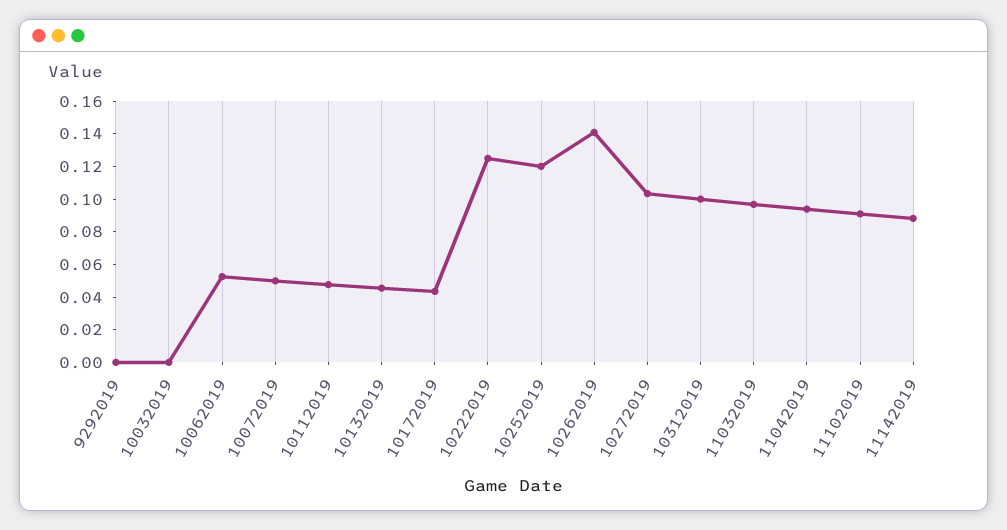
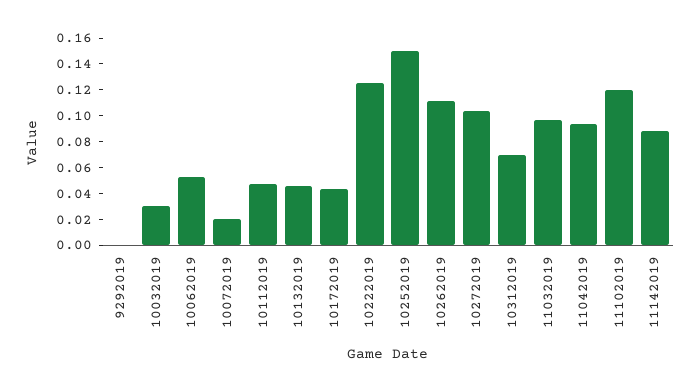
10032019: 0 -> 0.03
10072019: 0.05 -> 0.02
10252019: 0.12 -> 0.15
10262019: 0.14 -> 0.11
10312019: 0.1 -> 0.07
11102019: 0.09 -> 0.12

